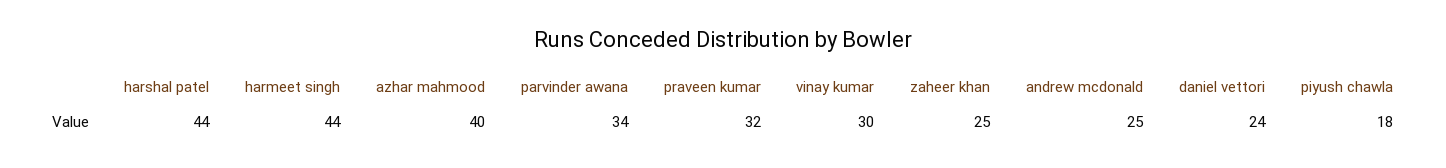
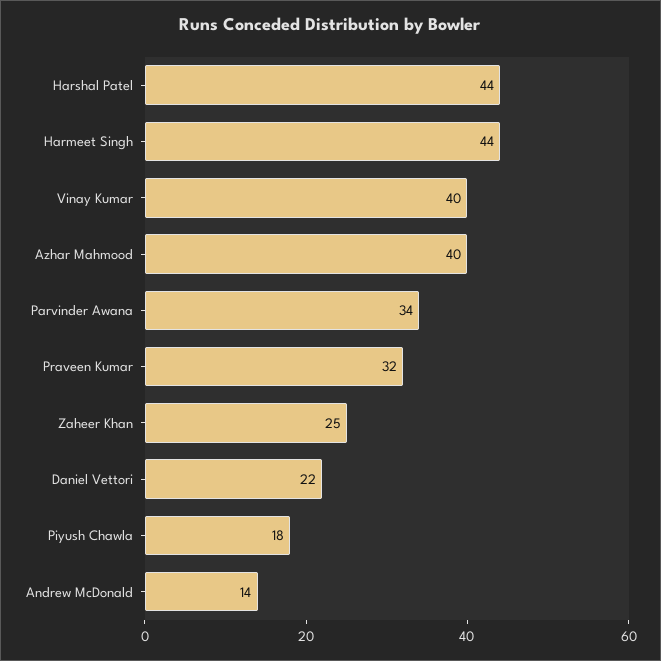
vinay kumar: 30 -> 40
andrew mcdonald: 25 -> 14
daniel vettori: 24 -> 22

